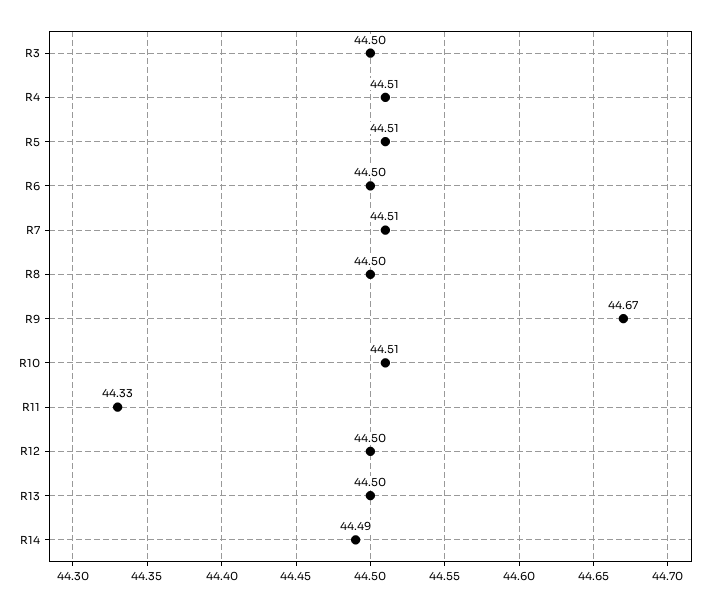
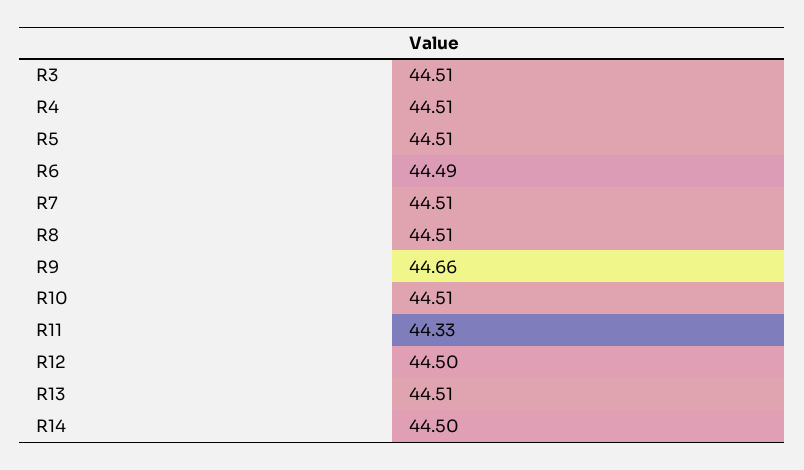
R3: 44.5 -> 44.51
R6: 44.5 -> 44.49
R8: 44.5 -> 44.51
R9: 44.67 -> 44.66
R13: 44.5 -> 44.51
R14: 44.49 -> 44.5

